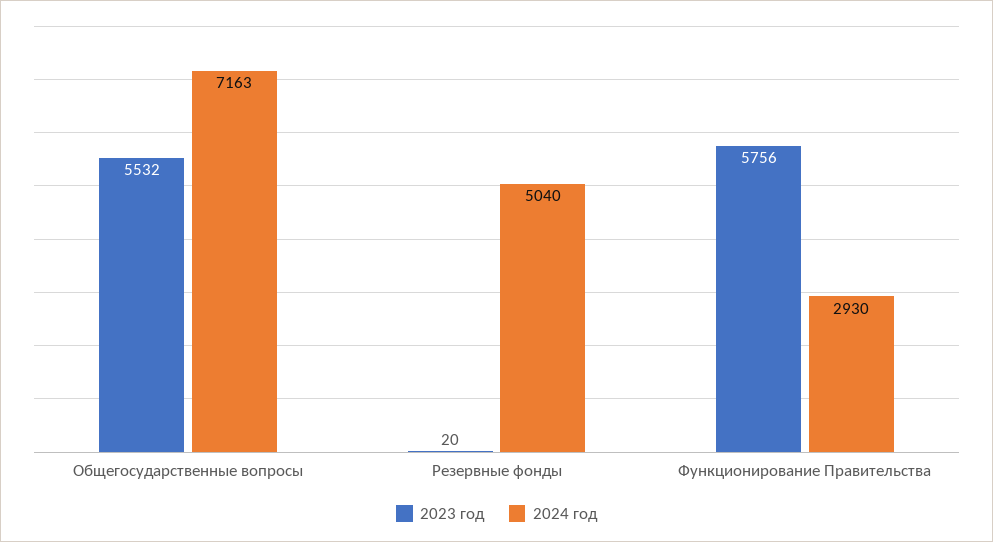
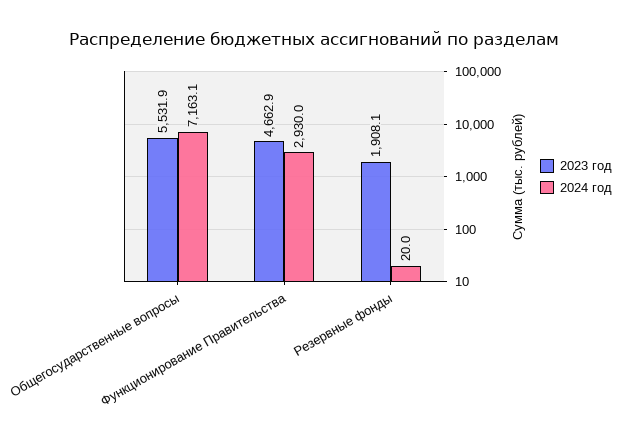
2023 год, Резервные фонды: 20 -> 1908.1
2024 год, Резервные фонды: 5040 -> 20
2023 год, Функционирование Правительства: 5756 -> 4662.9

